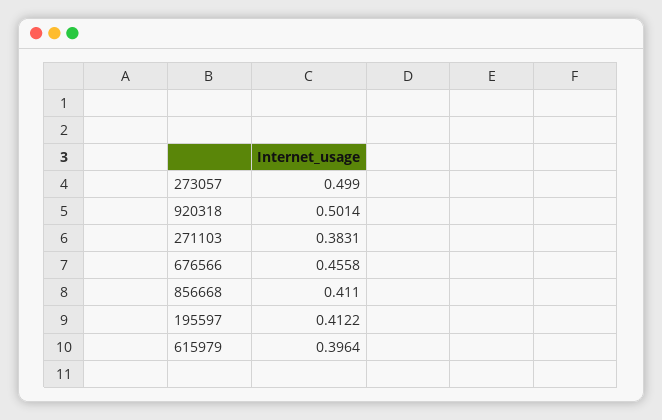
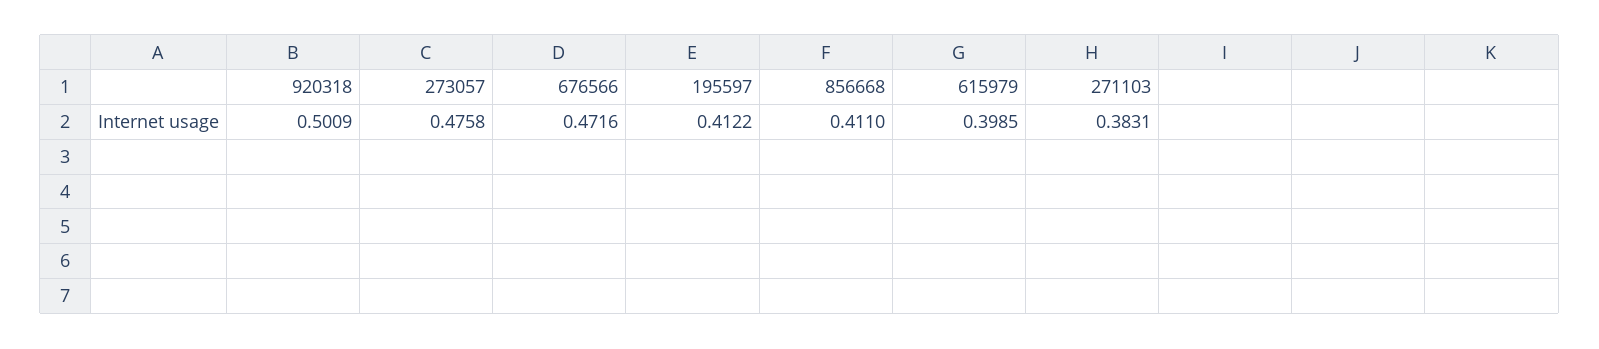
273057: 0.499 -> 0.4758
920318: 0.5014 -> 0.5009
676566: 0.4558 -> 0.4716
615979: 0.3964 -> 0.3985

